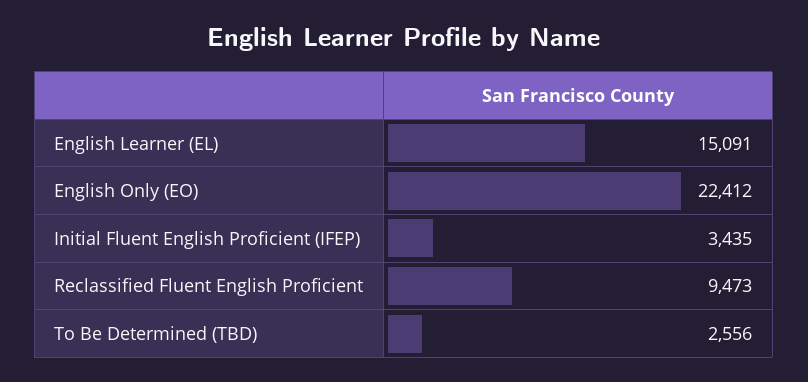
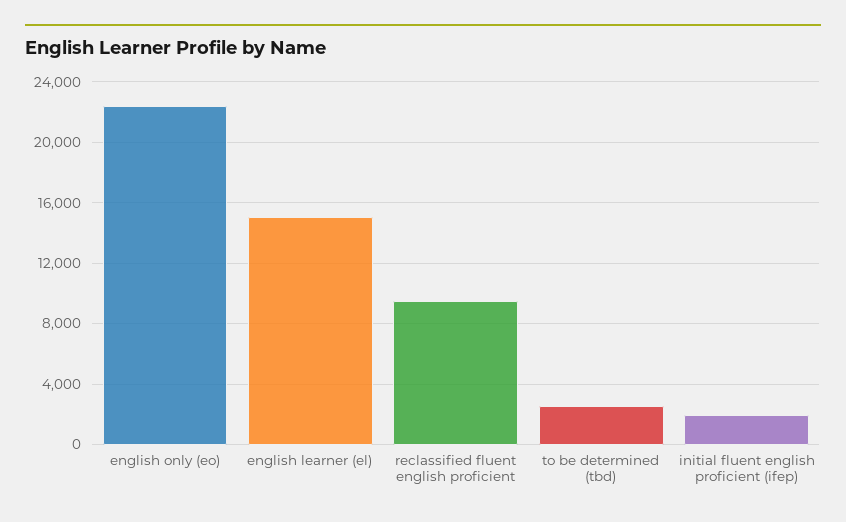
Initial Fluent English Proficient (IFEP): 3435 -> 2000

